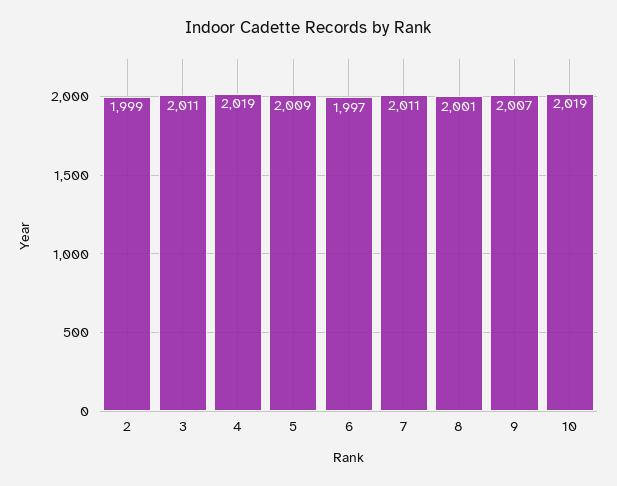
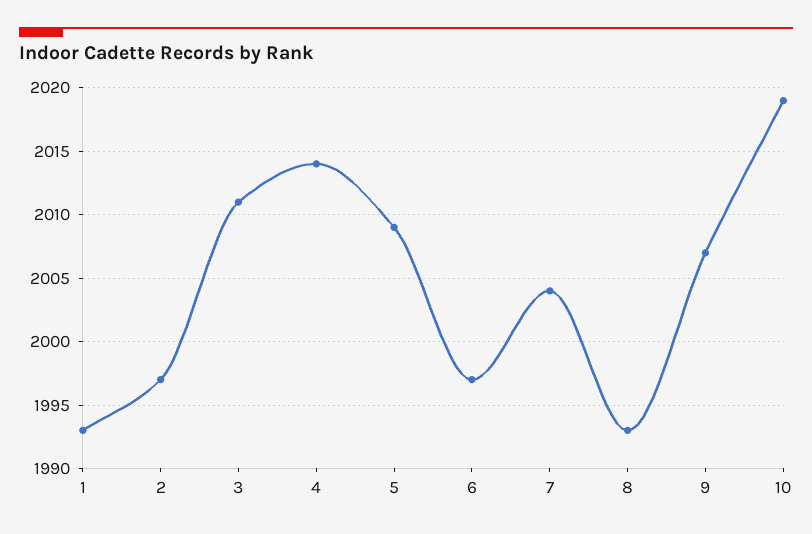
2: 1999 -> 1997
4: 2019 -> 2014
7: 2011 -> 2004
8: 2001 -> 1993
1: none -> 1993

